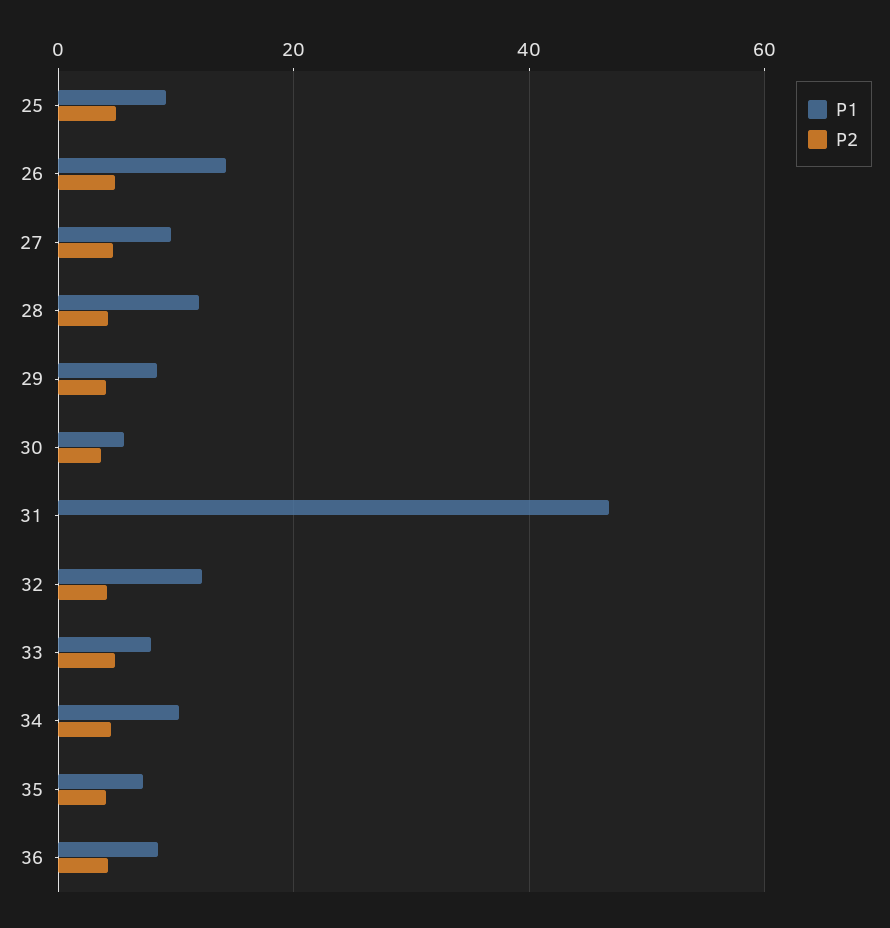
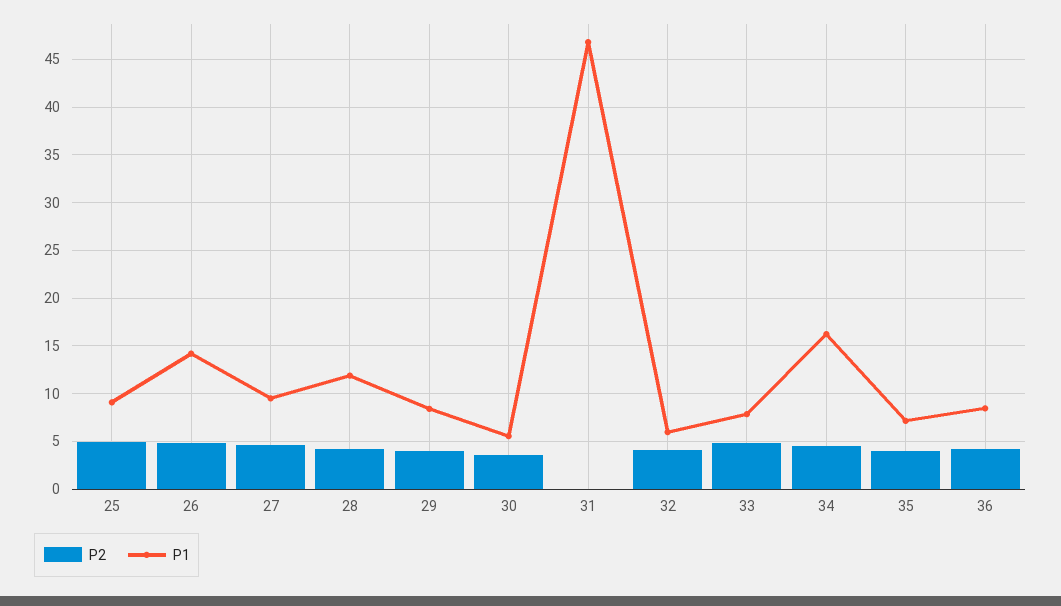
P1, 32: 12 -> 6
P1, 34: 10 -> 16

